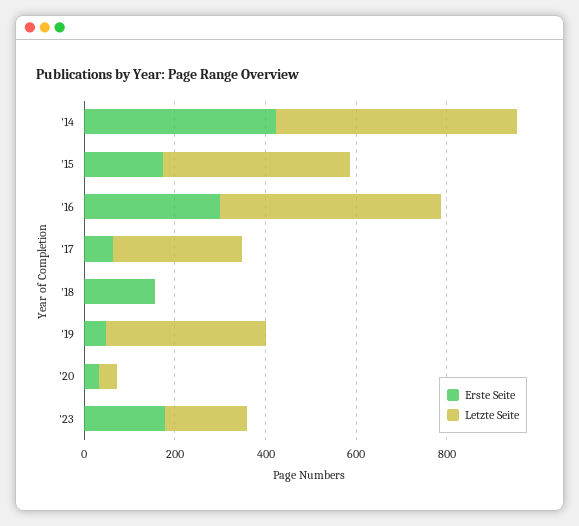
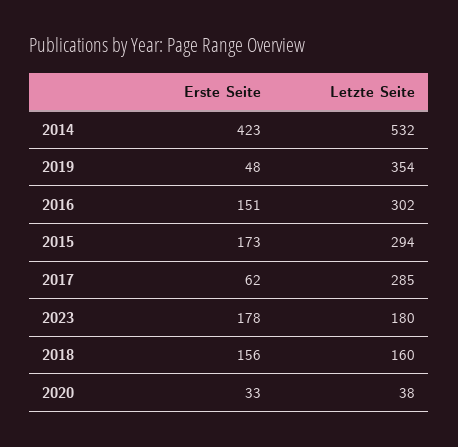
Letzte Seite, '15: 400 -> 294
Erste Seite, '16: 300 -> 151
Letzte Seite, '16: 500 -> 302
Letzte Seite, '18: 0 -> 160

